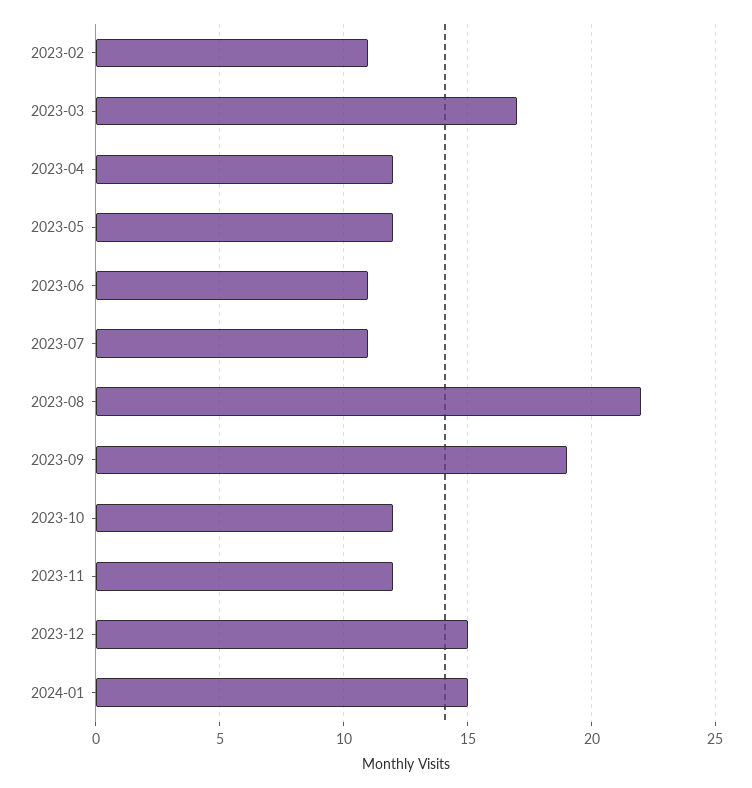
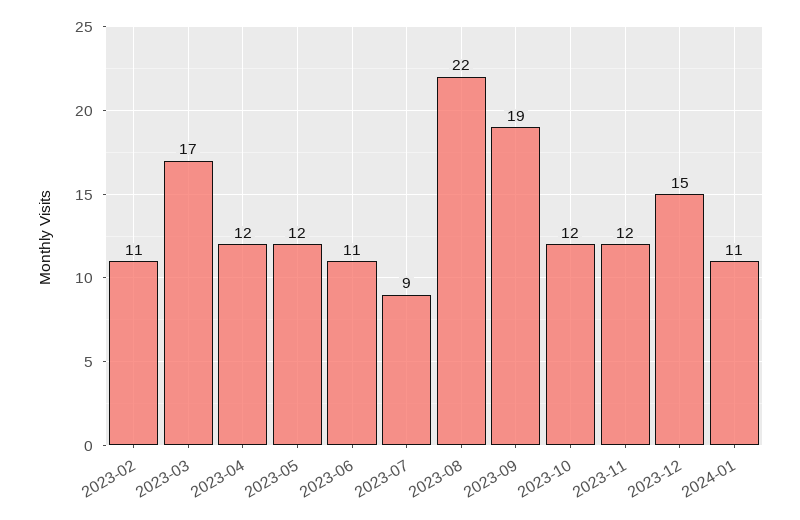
2023-07: 11 -> 9
2024-01: 15 -> 11

